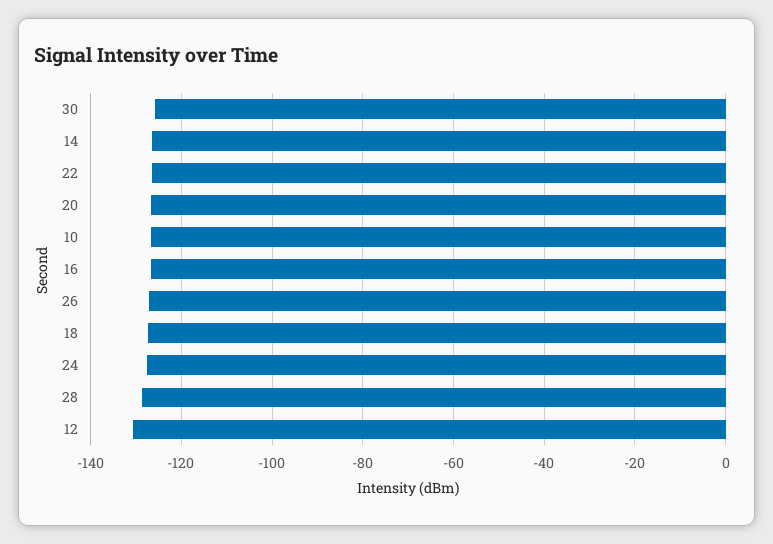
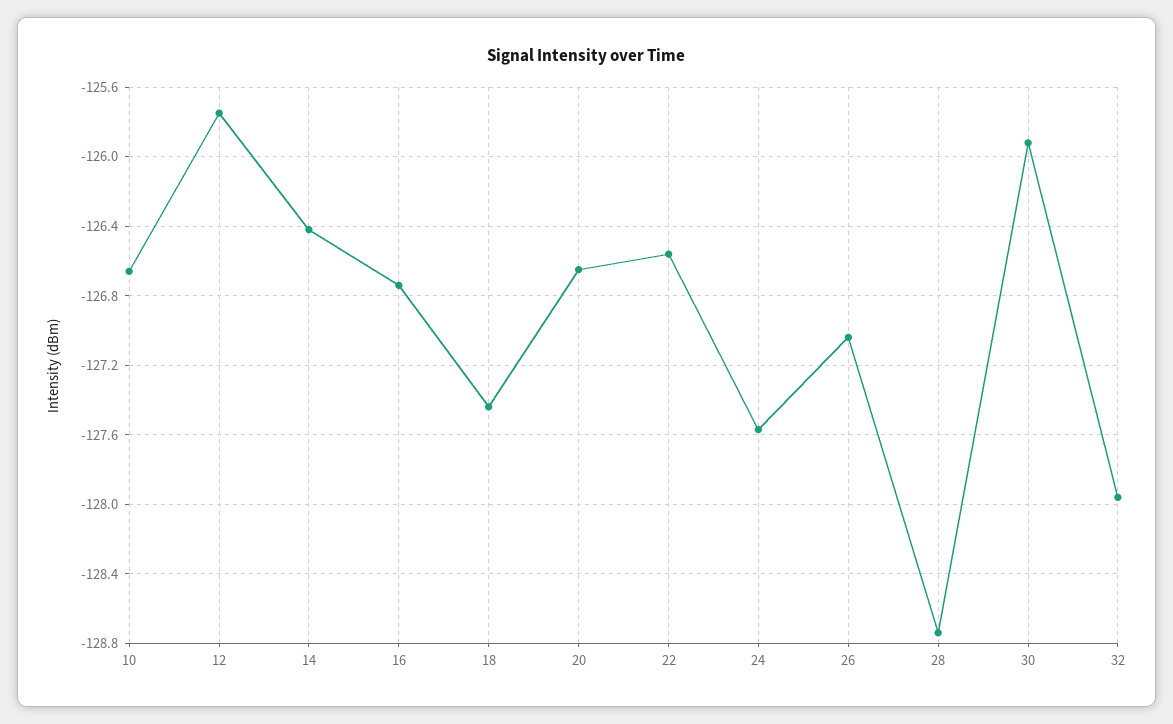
12: -130 -> -125.75
32: none -> -127.95

